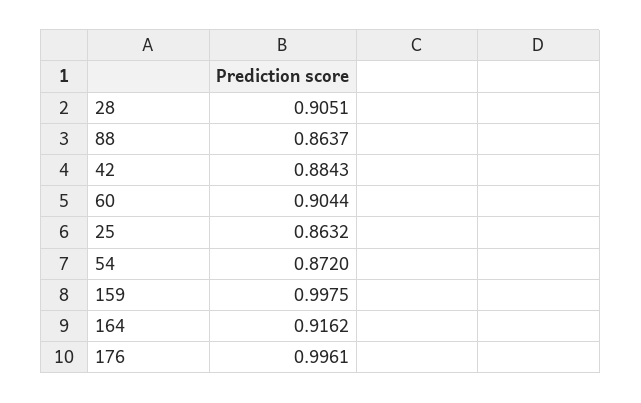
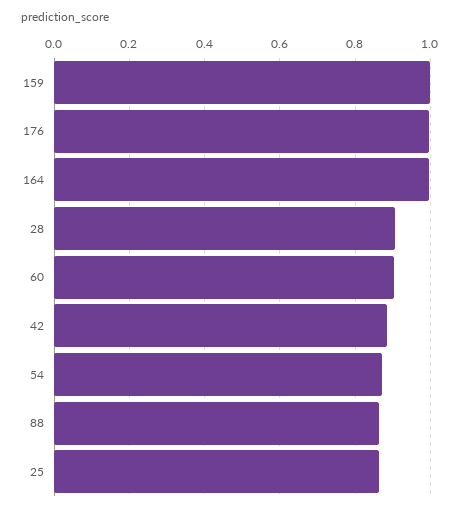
164: 0.9162 -> 1

